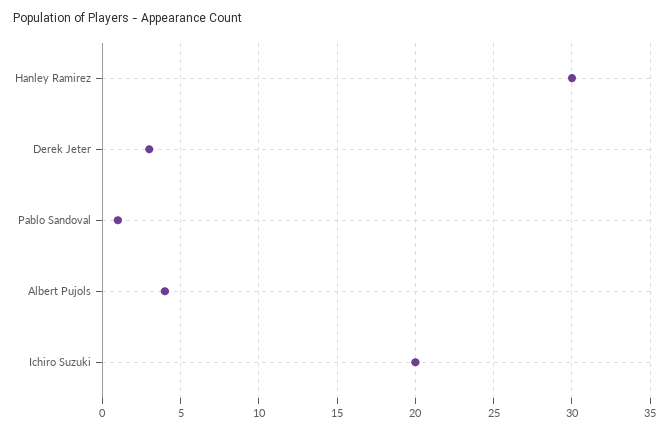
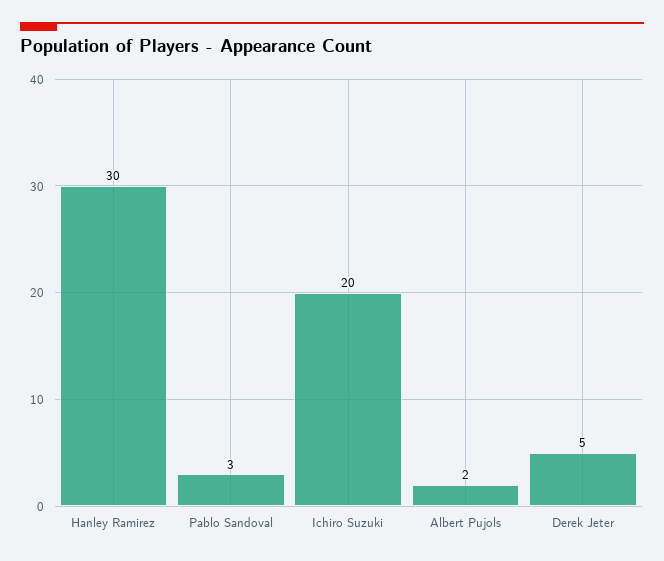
Derek Jeter: 3 -> 5
Pablo Sandoval: 1 -> 3
Albert Pujols: 4 -> 2

